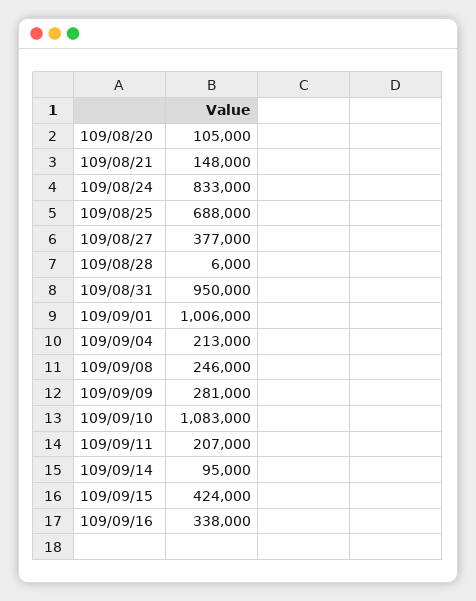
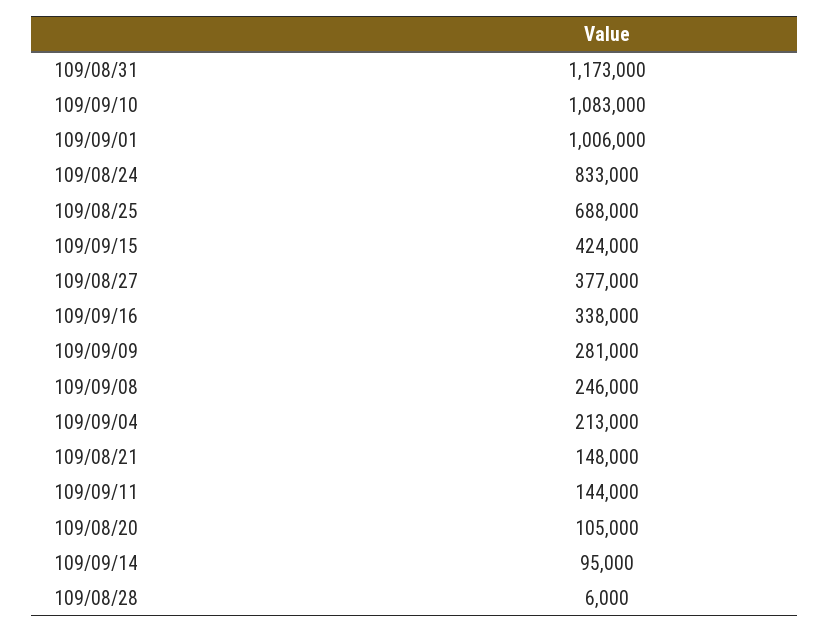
109/08/31: 950000 -> 1173000
109/09/11: 207000 -> 144000

